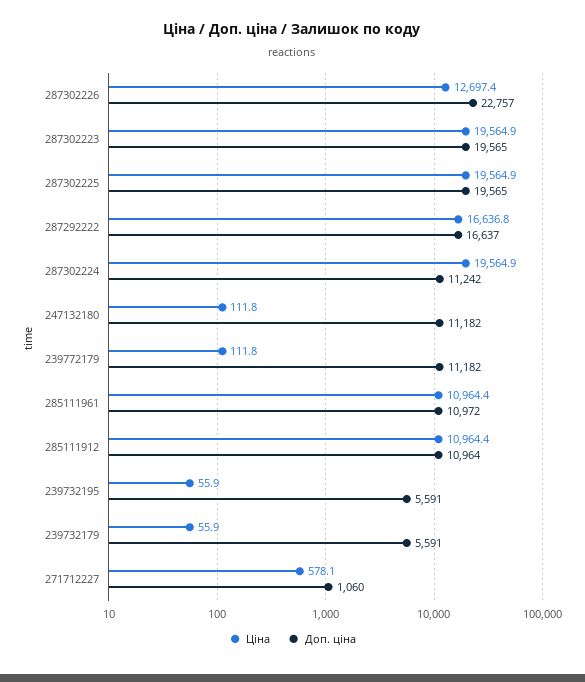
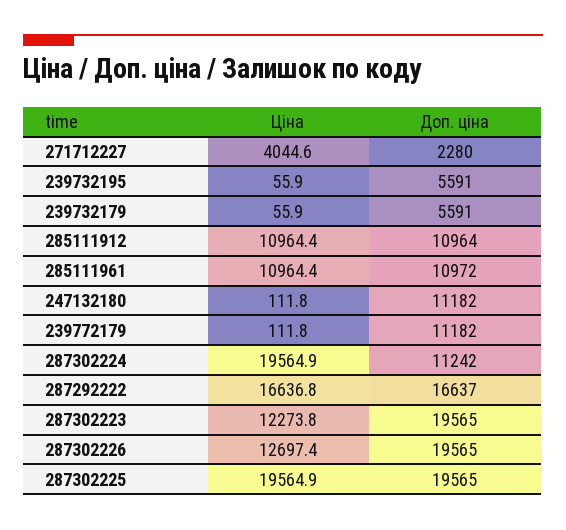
Доп. ціна, 287302226: 22757 -> 19565
Ціна, 287302223: 19564.9 -> 12273.8
Ціна, 271712227: 578.1 -> 4044.6
Доп. ціна, 271712227: 1060 -> 2280

